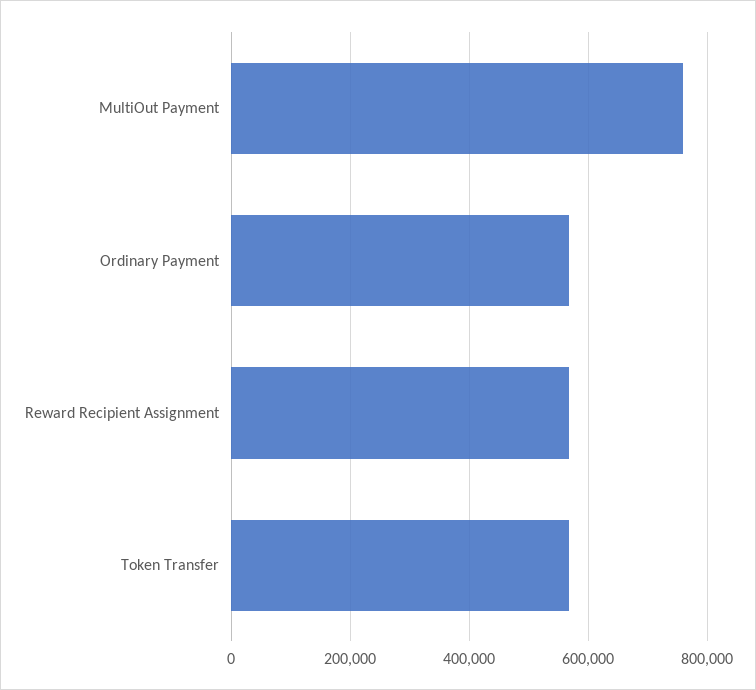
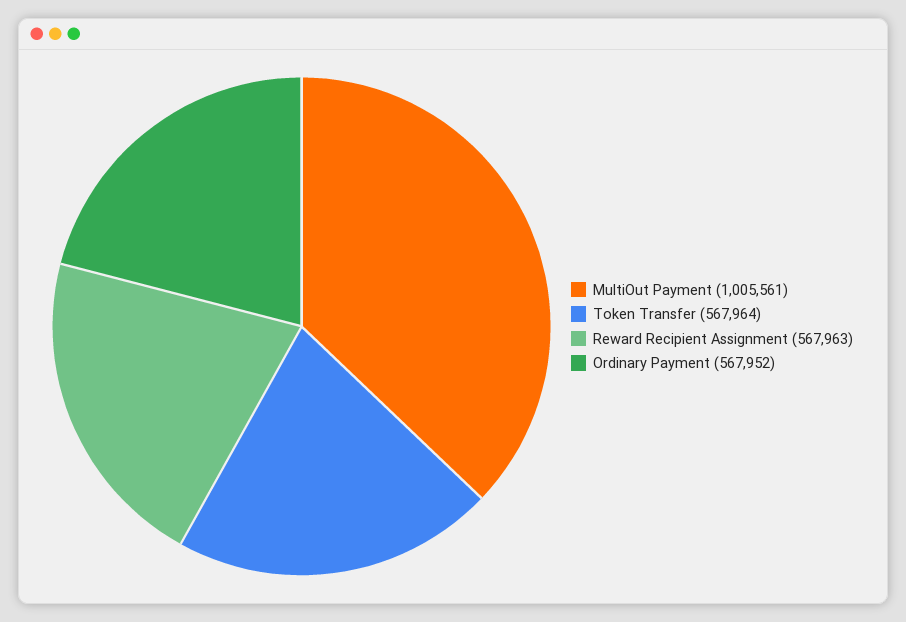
MultiOut Payment: 760000 -> 1005561

